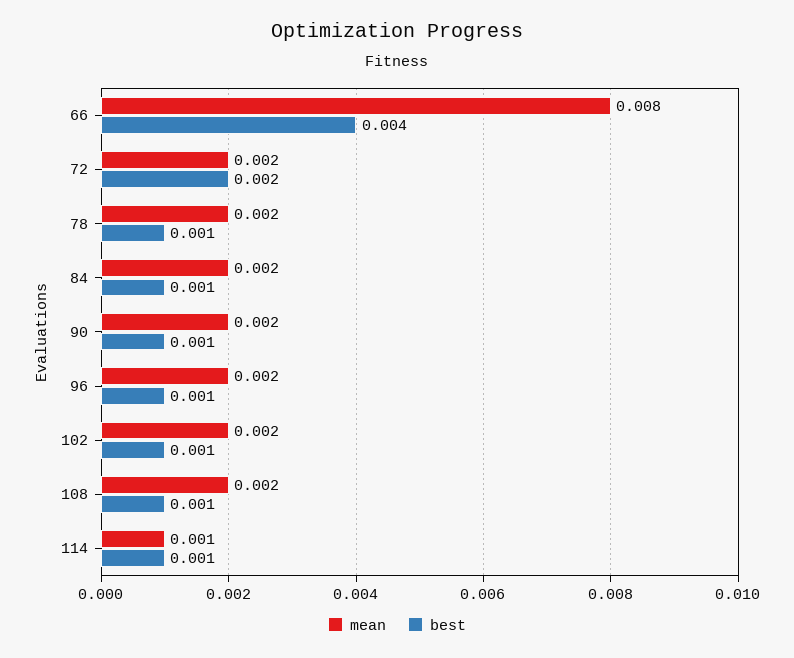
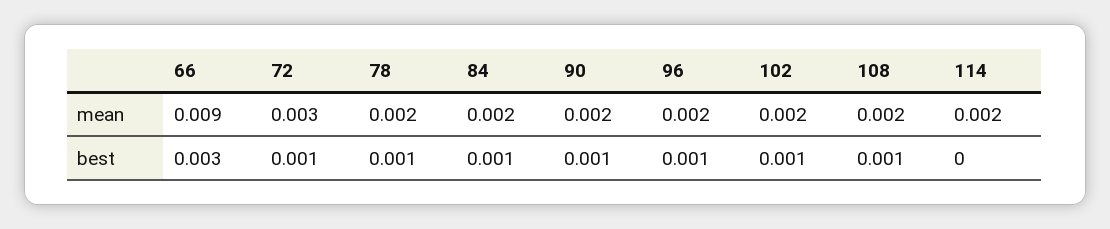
mean, 66: 0.008 -> 0.009
best, 66: 0.004 -> 0.003
mean, 72: 0.002 -> 0.003
best, 72: 0.002 -> 0.001
mean, 114: 0.001 -> 0.002
best, 114: 0.001 -> 0

